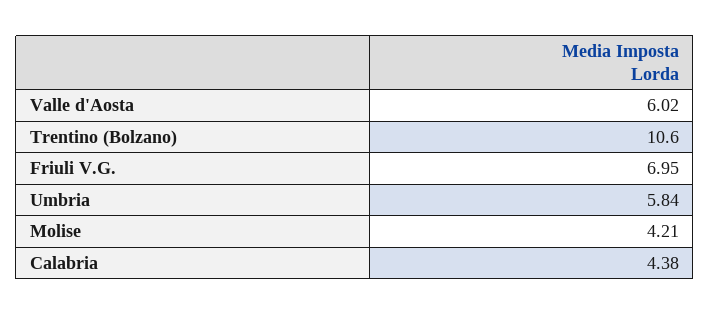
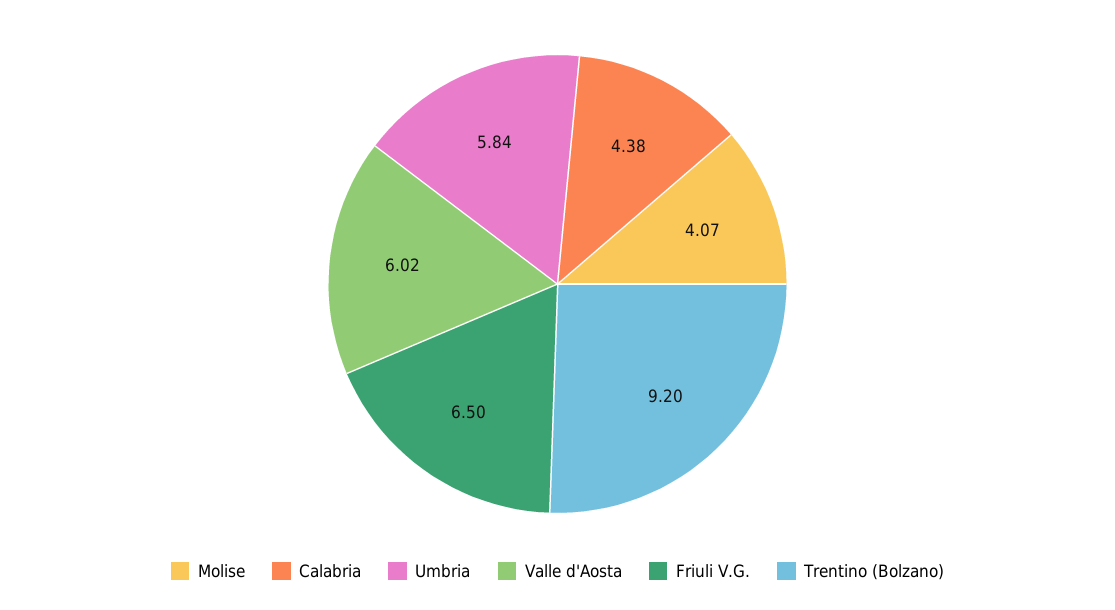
Trentino (Bolzano): 10.6 -> 9.2
Friuli V.G.: 6.95 -> 6.5
Molise: 4.21 -> 4.07

